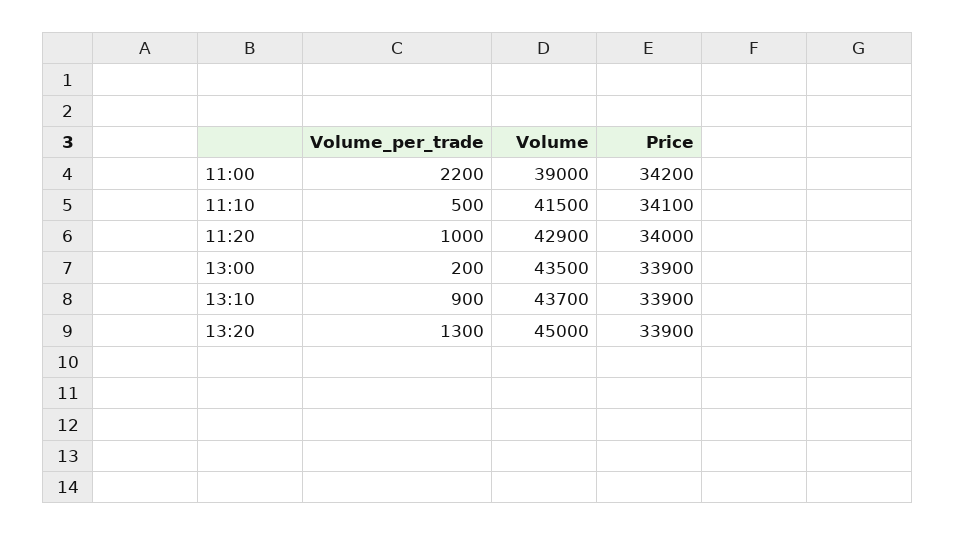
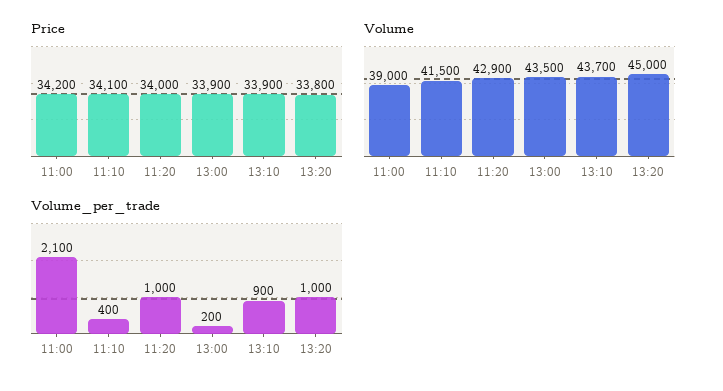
Volume_per_trade, 11:00: 2200 -> 2100
Volume_per_trade, 11:10: 500 -> 400
Volume_per_trade, 13:20: 1300 -> 1000
Price, 13:20: 33900 -> 33800

